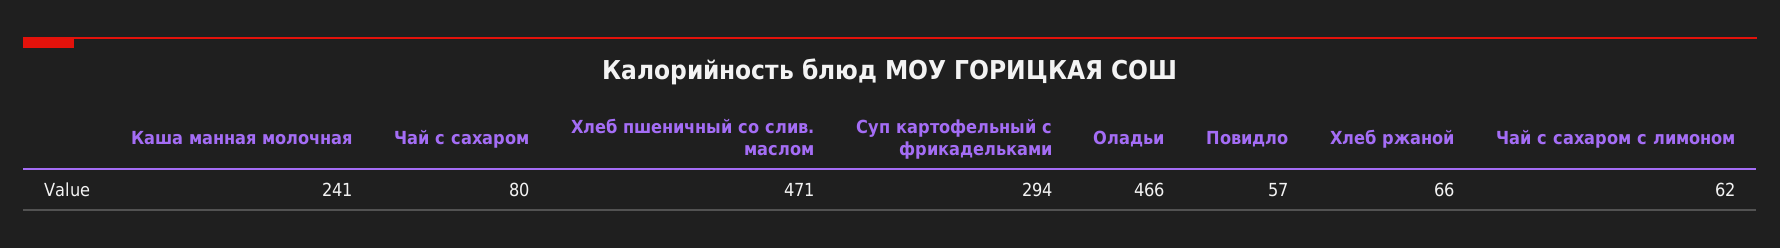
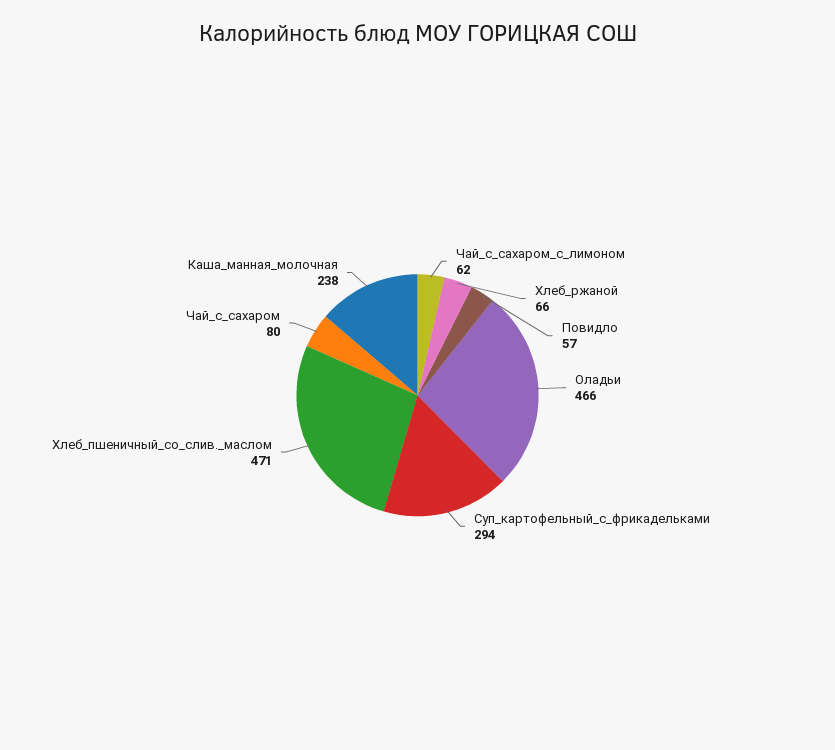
Каша манная молочная: 241 -> 238

